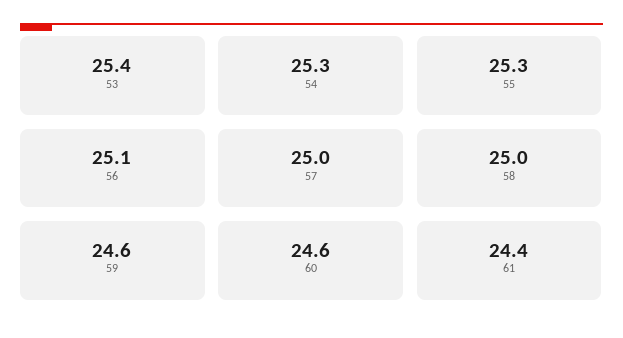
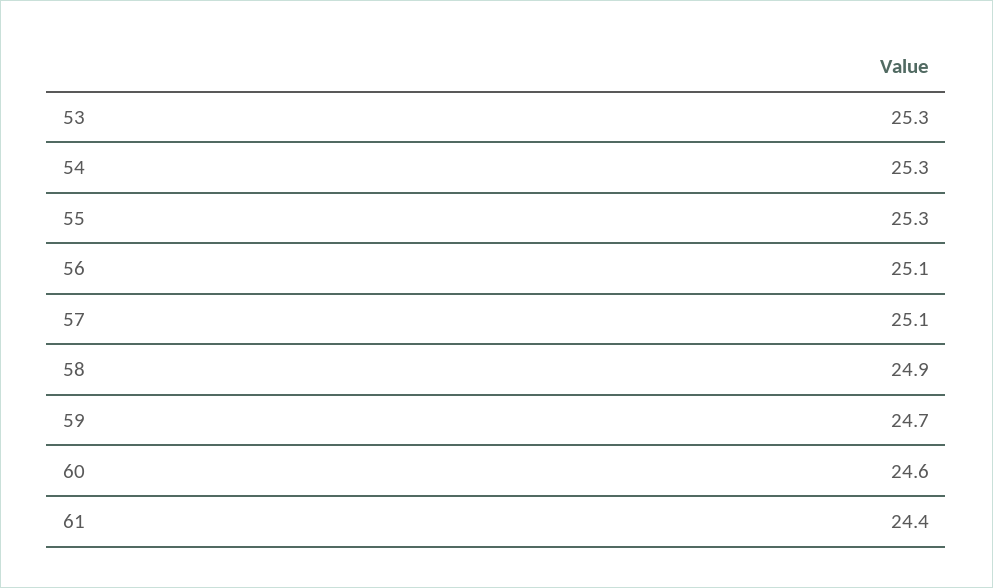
53: 25.4 -> 25.3
57: 25 -> 25.1
58: 25 -> 24.9
59: 24.6 -> 24.7

